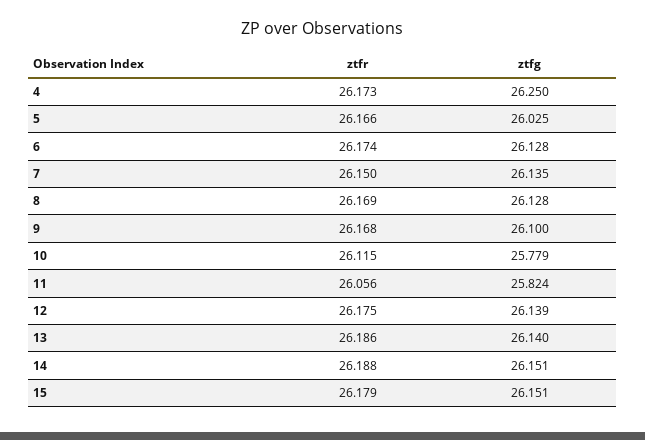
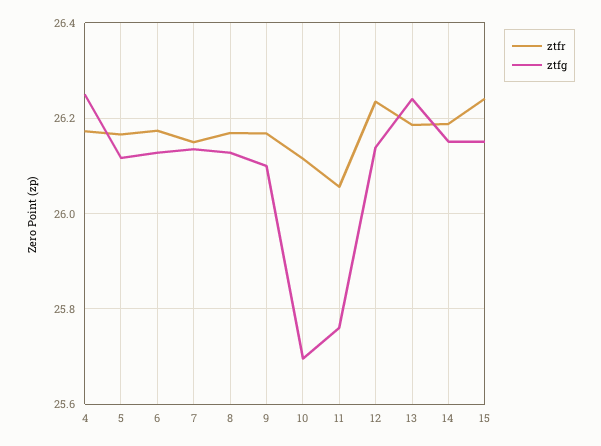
ztfg, 5: 26.025 -> 26.12
ztfg, 10: 25.779 -> 25.7
ztfg, 11: 25.824 -> 25.76
ztfr, 12: 26.175 -> 26.24
ztfg, 13: 26.14 -> 26.24
ztfr, 15: 26.179 -> 26.24

